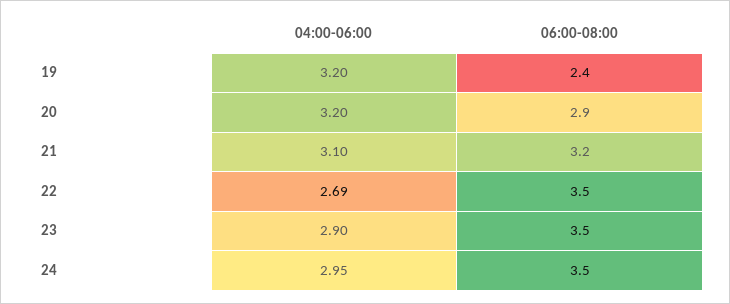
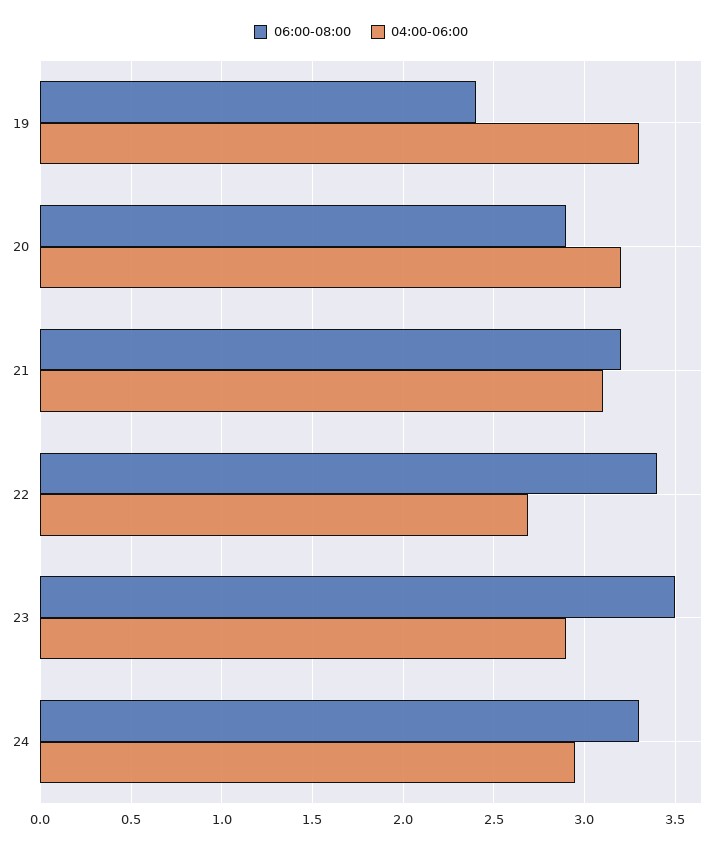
04:00-06:00, 19: 3.2 -> 3.3
06:00-08:00, 22: 3.5 -> 3.4
06:00-08:00, 24: 3.5 -> 3.3

